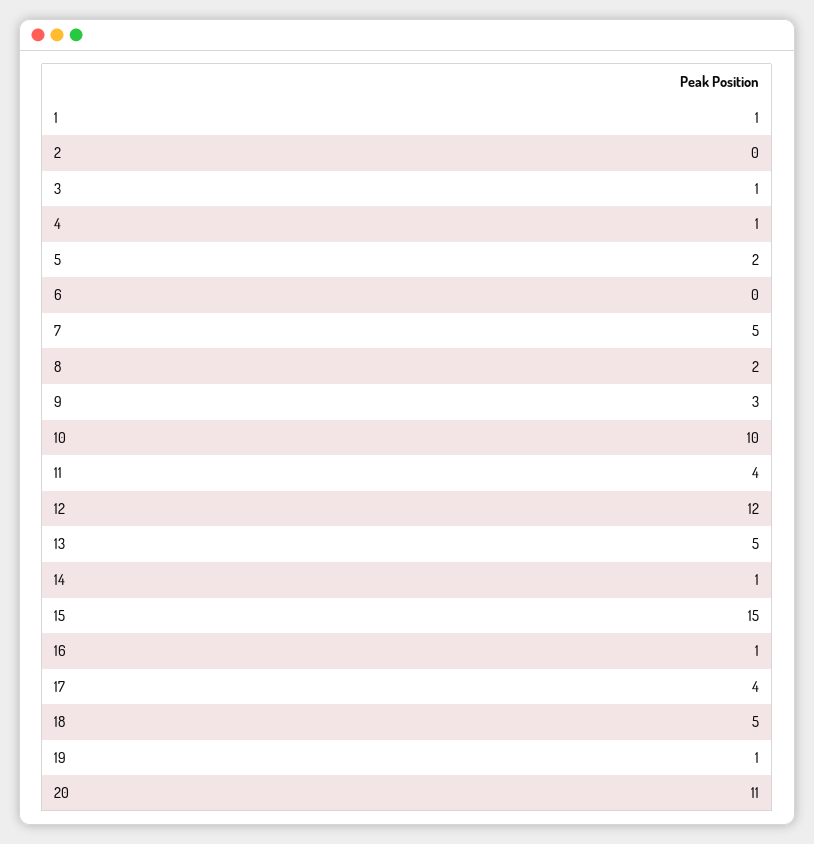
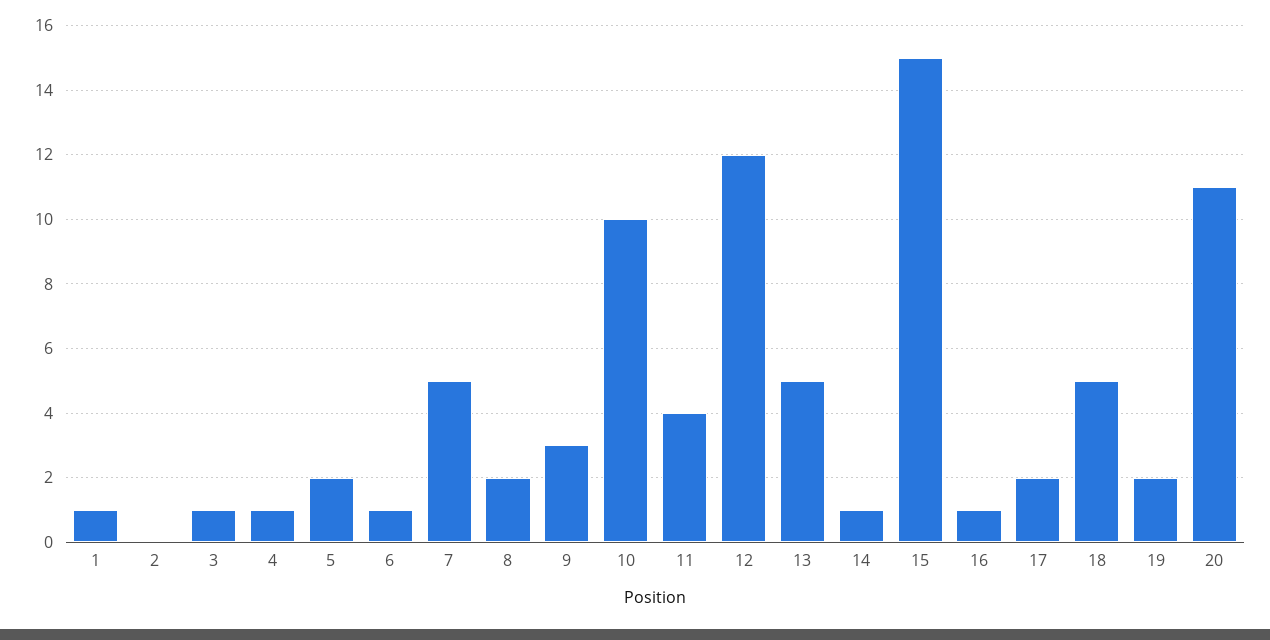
6: 0 -> 1
17: 4 -> 2
19: 1 -> 2

